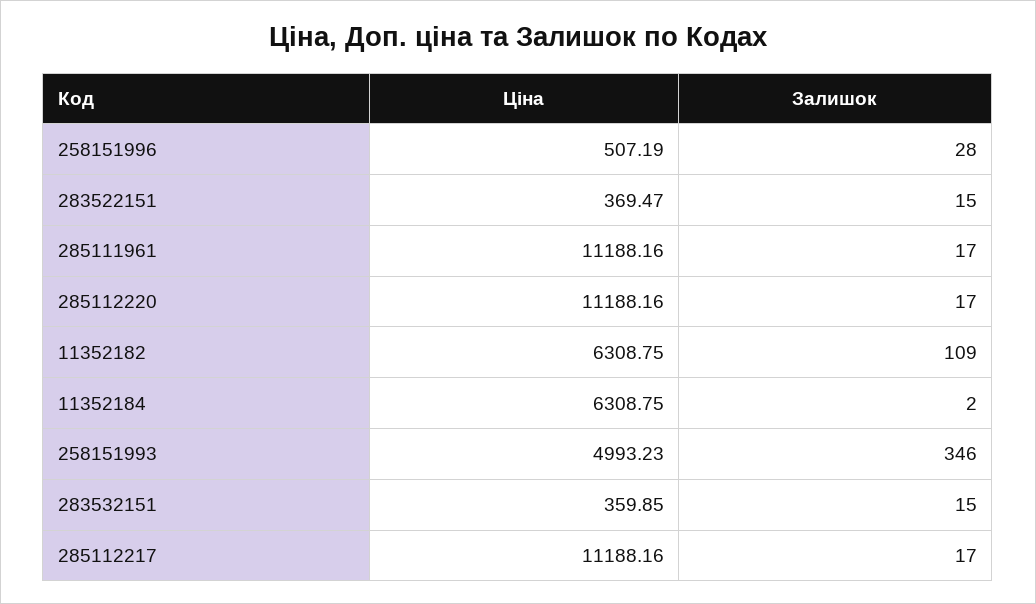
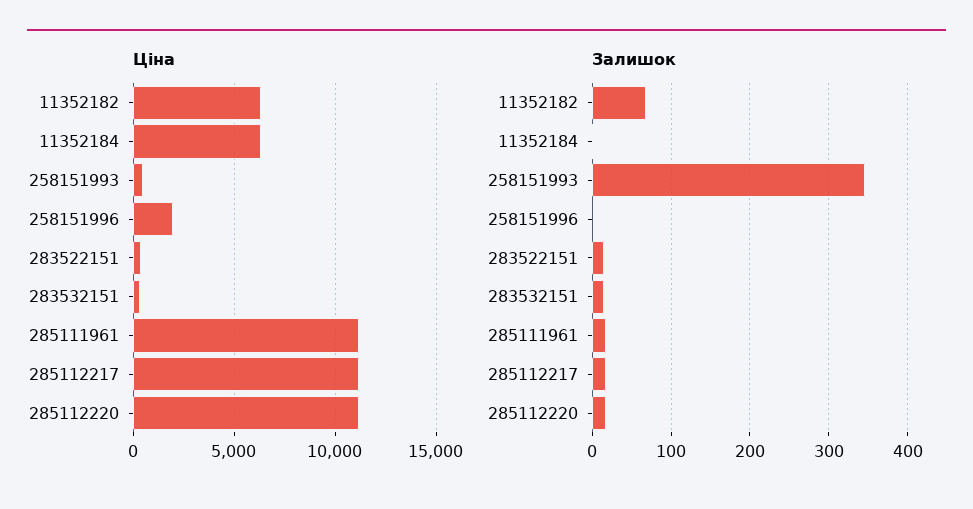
Ціна, 258151996: 507.19 -> 2000
Залишок, 258151996: 28 -> 0
Залишок, 11352182: 109 -> 70
Ціна, 258151993: 4993.23 -> 500

